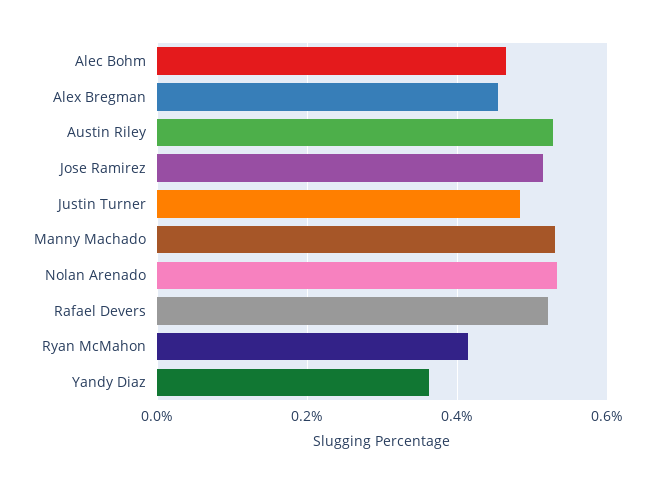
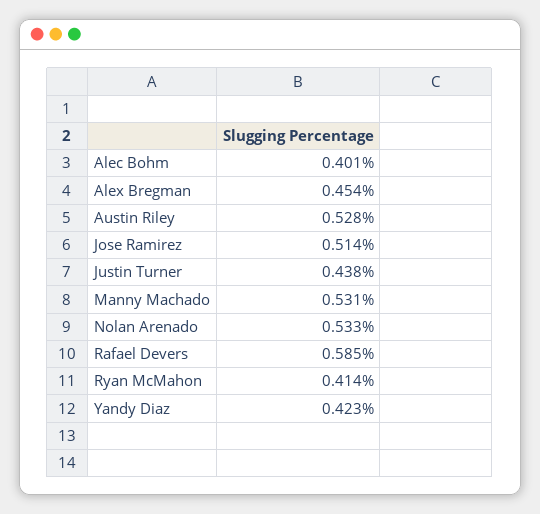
Alec Bohm: 0.46 -> 0.401
Justin Turner: 0.48 -> 0.438
Rafael Devers: 0.52 -> 0.585
Yandy Diaz: 0.36 -> 0.423

